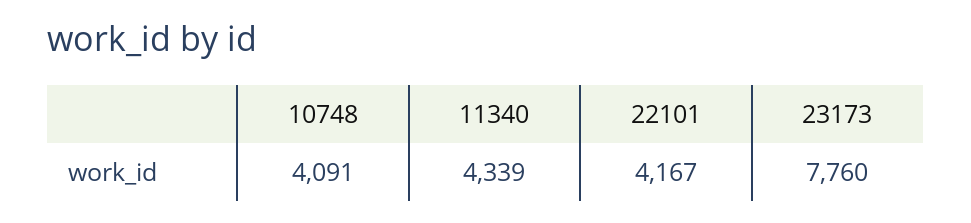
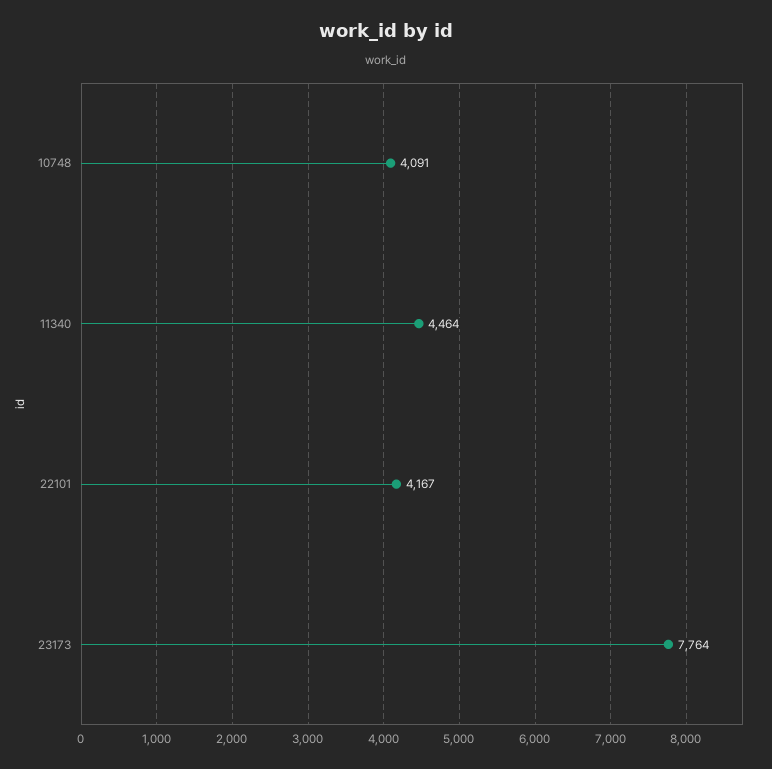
11340: 4339 -> 4464
23173: 7760 -> 7764

